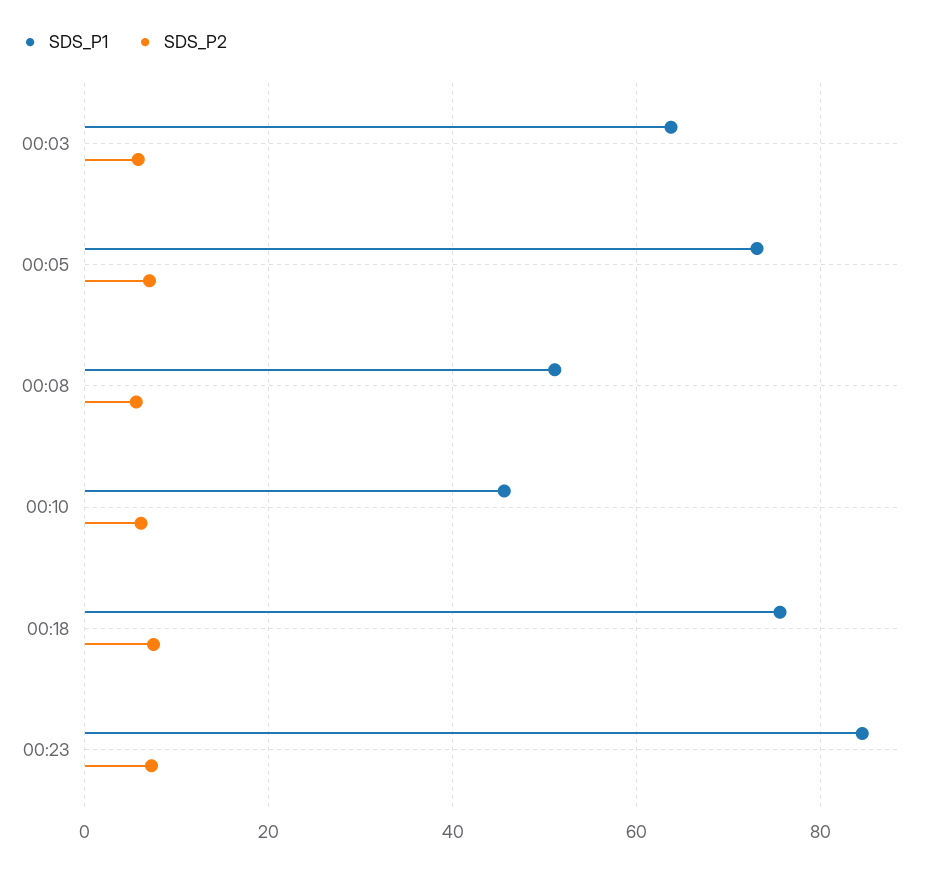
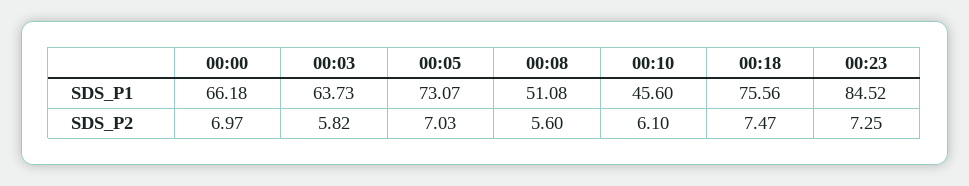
SDS_P1, 00:00: none -> 66.18
SDS_P2, 00:00: none -> 6.97

